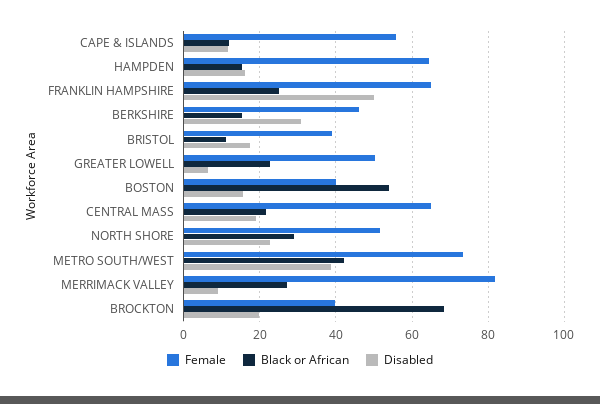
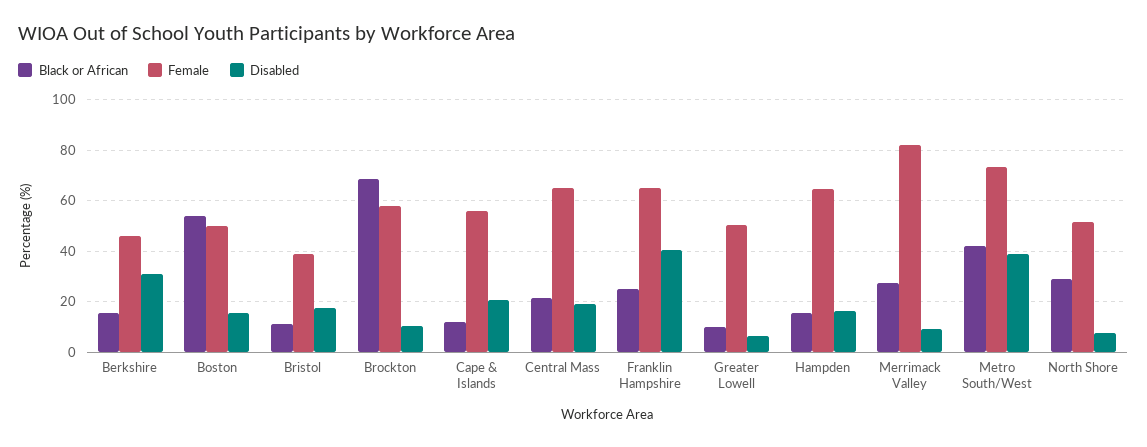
Disabled, CAPE & ISLANDS: 12 -> 20
Disabled, FRANKLIN HAMPSHIRE: 50 -> 40
Black or African, GREATER LOWELL: 22 -> 10
Female, BOSTON: 40 -> 50
Disabled, NORTH SHORE: 22 -> 7.5
Female, BROCKTON: 40 -> 57.5
Disabled, BROCKTON: 20 -> 10

